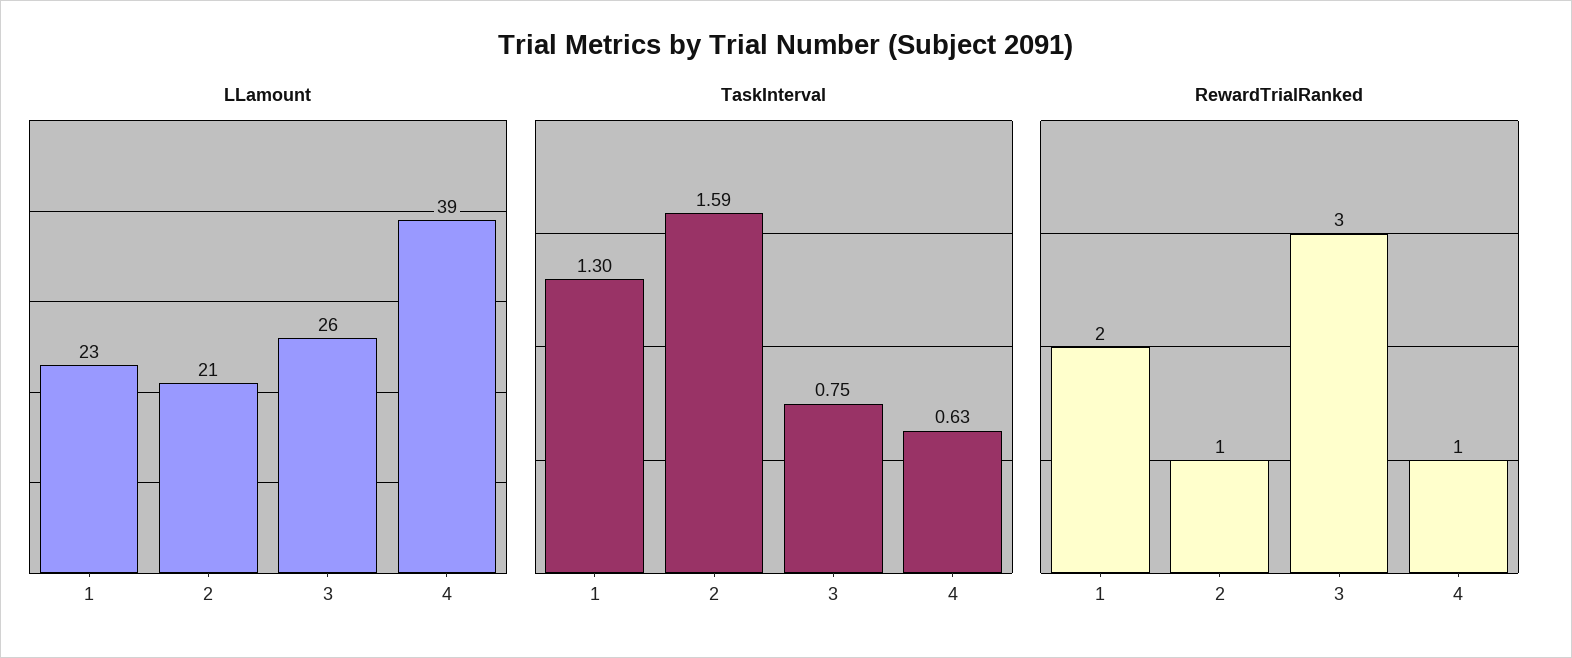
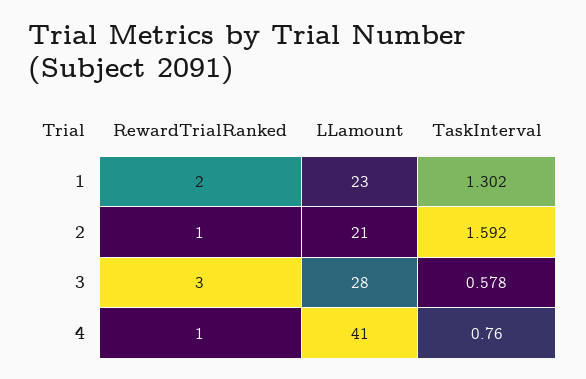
LLamount, 3: 26 -> 28
LLamount, 4: 39 -> 41
TaskInterval, 3: 0.75 -> 0.578
TaskInterval, 4: 0.63 -> 0.76

